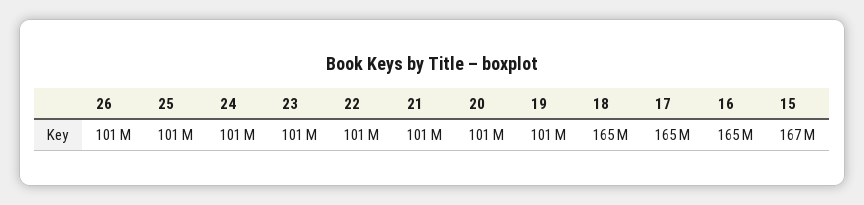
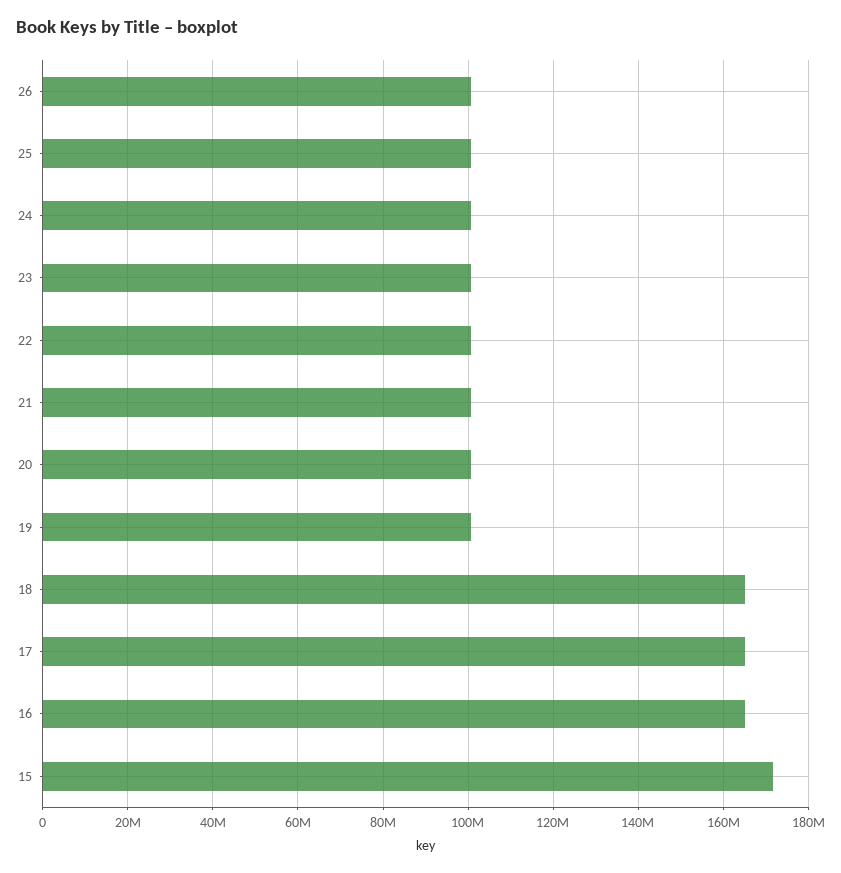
15: 167000000 -> 172000000

